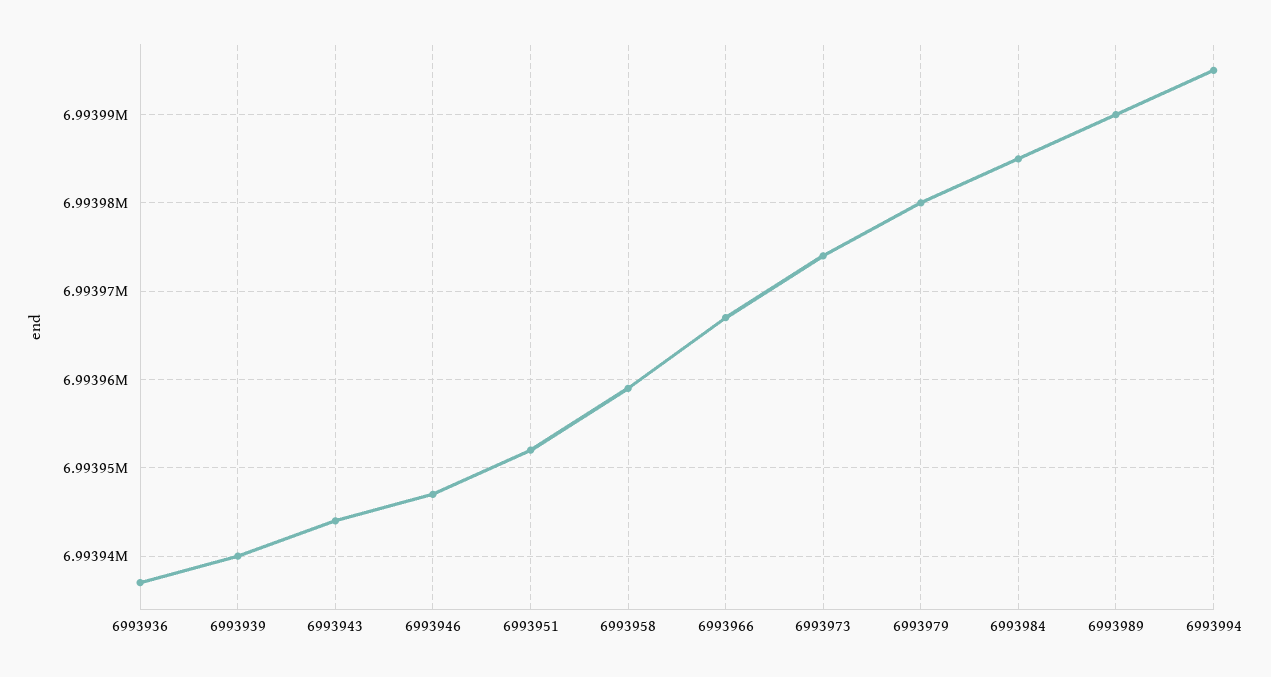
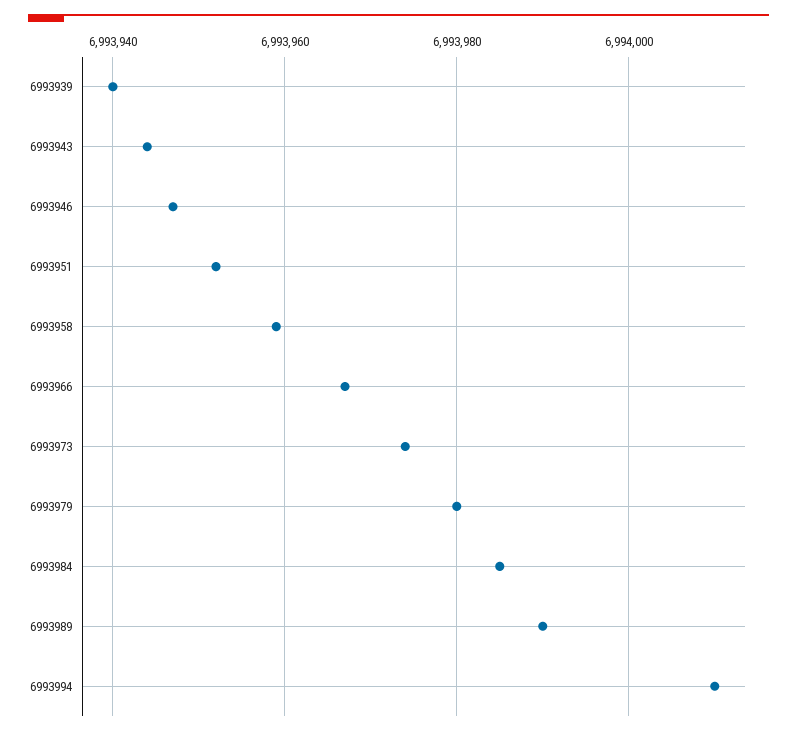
6993936: 6993937 -> none
6993994: 6993995 -> 6994010

